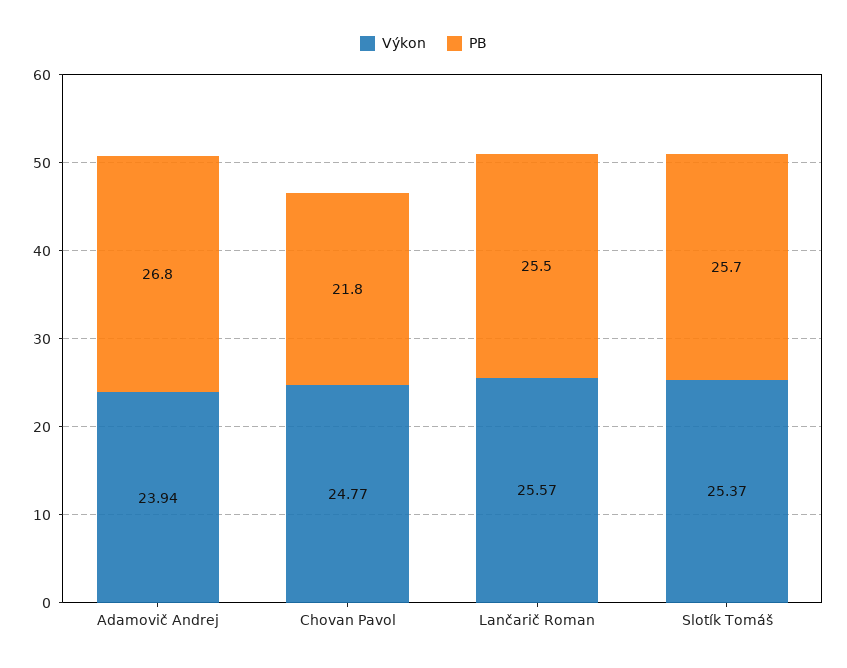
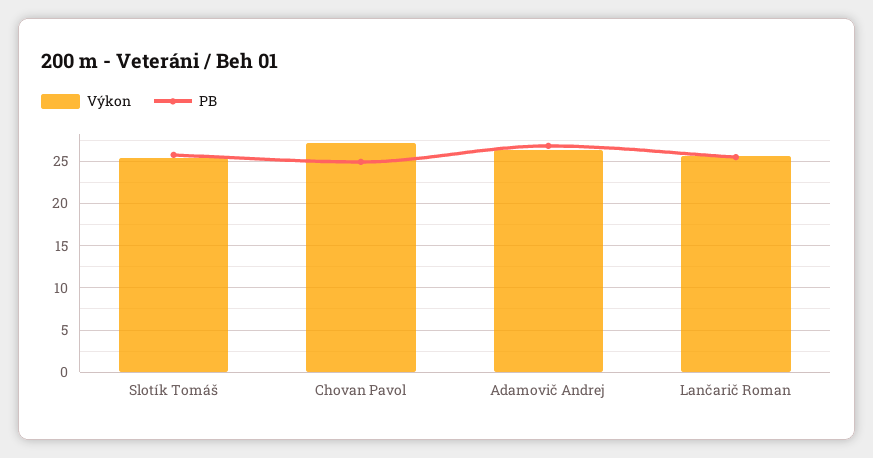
Výkon, Adamovič Andrej: 23.94 -> 26
Výkon, Chovan Pavol: 24.77 -> 27
PB, Chovan Pavol: 21.8 -> 25

